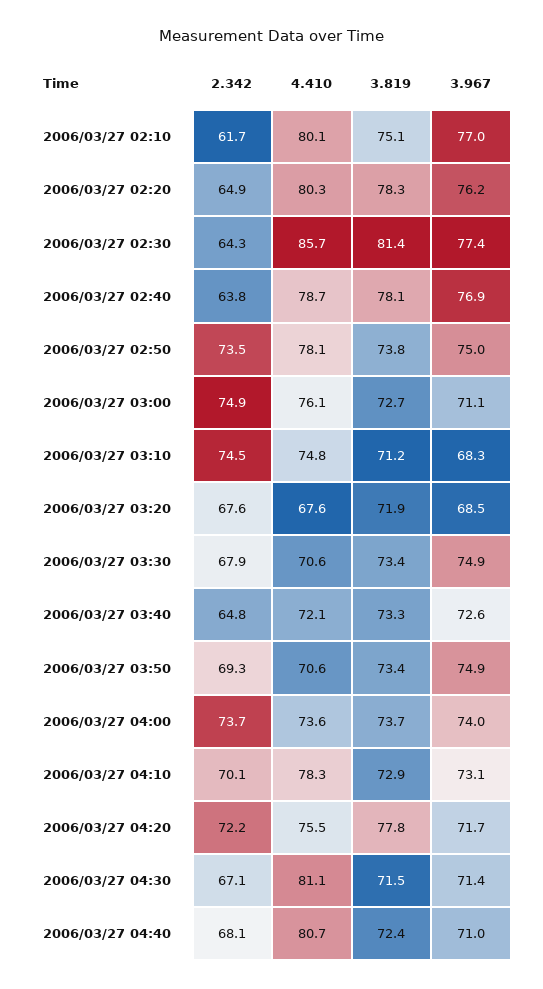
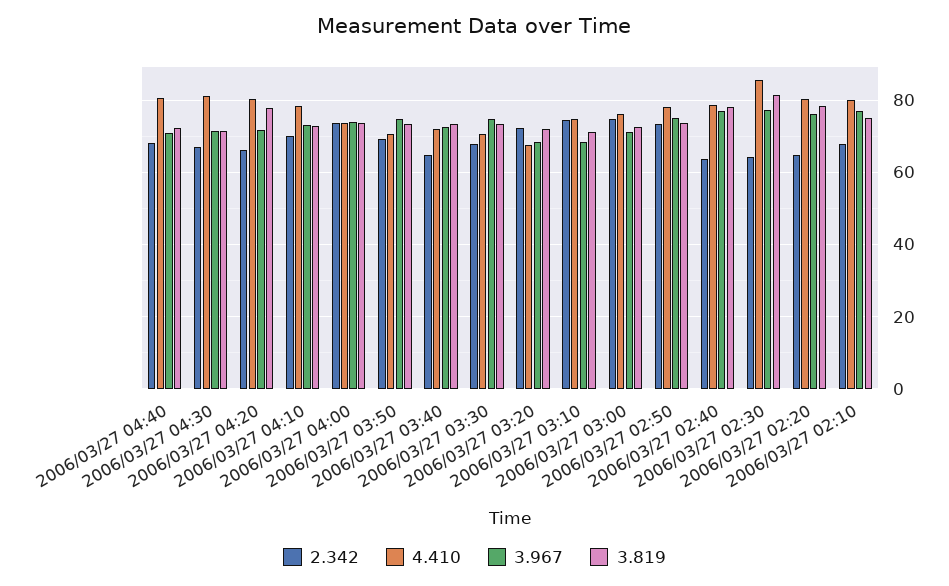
2.342, 2006/03/27 02:10: 61.7 -> 68
2.342, 2006/03/27 03:20: 67.6 -> 72
2.342, 2006/03/27 04:20: 72.2 -> 66
4.410, 2006/03/27 04:20: 75.5 -> 80

